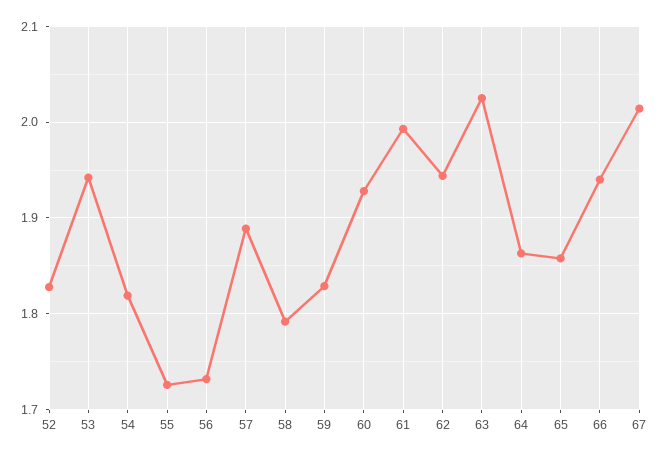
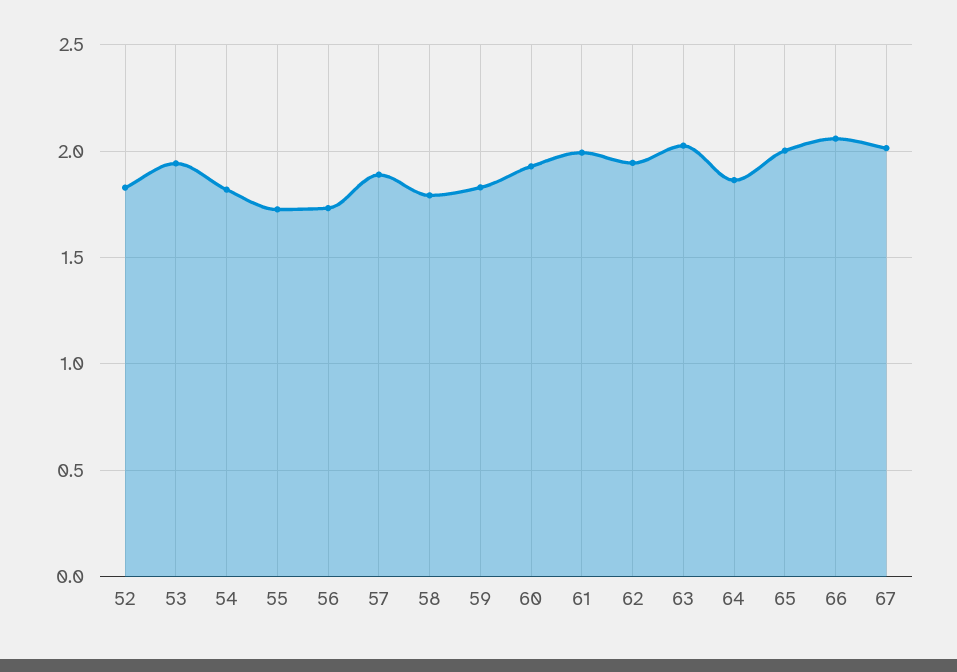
65: 1.86 -> 2
66: 1.94 -> 2.05

